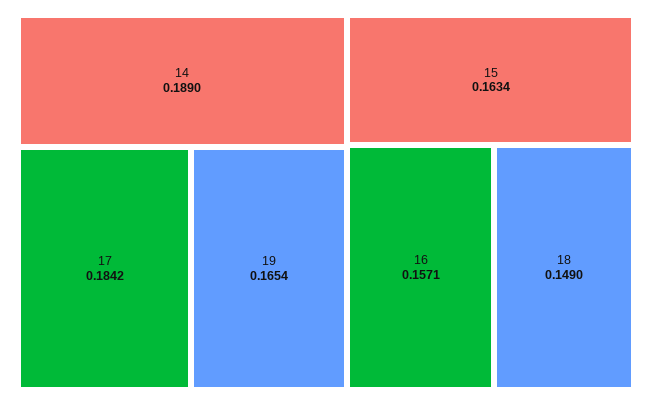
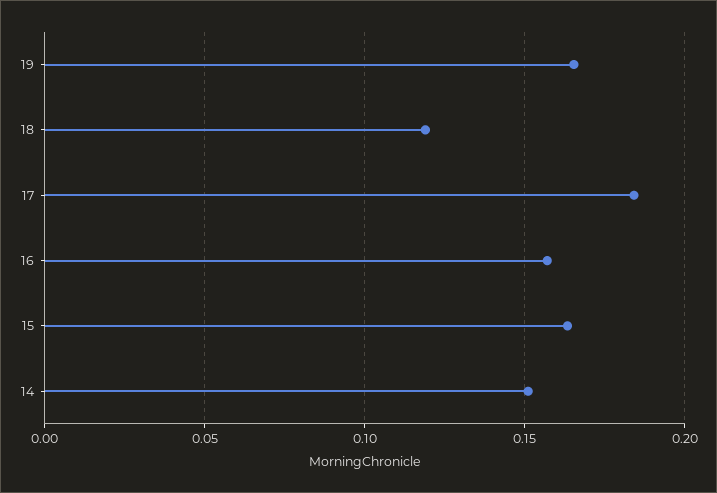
14: 0.189 -> 0.15
18: 0.149 -> 0.12

